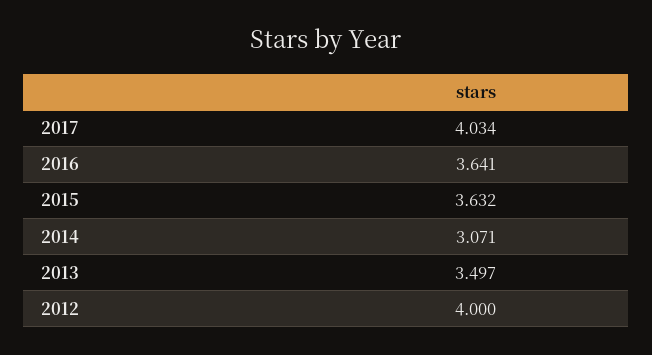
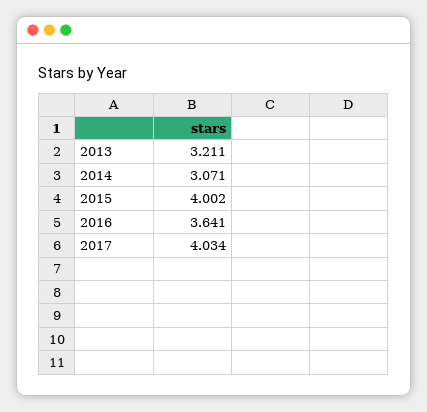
2015: 3.632 -> 4.002
2013: 3.497 -> 3.211
2012: 4 -> none

